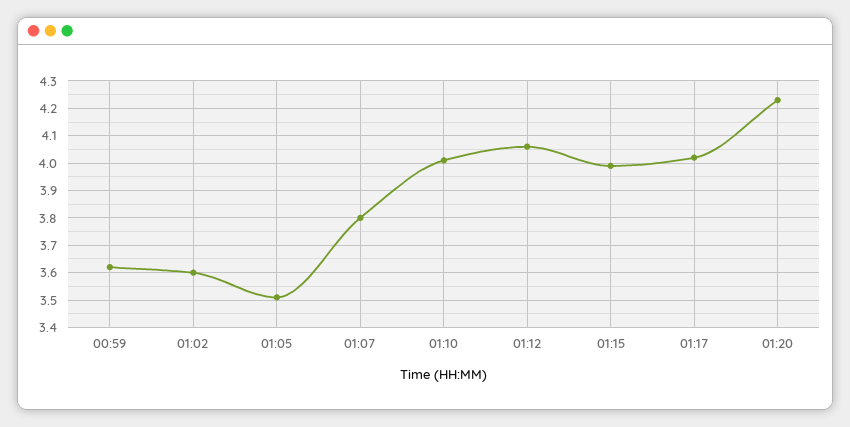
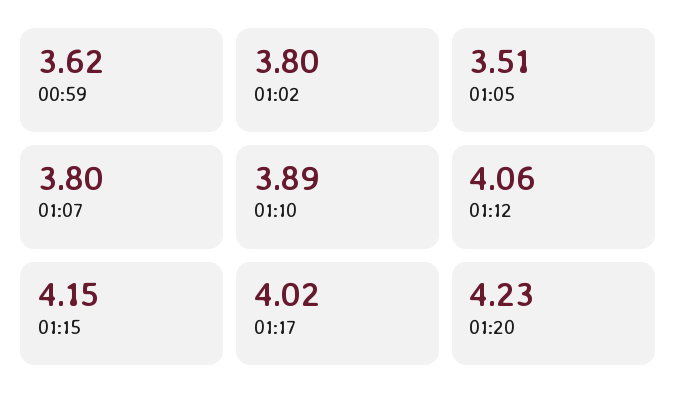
01:02: 3.6 -> 3.8
01:10: 4 -> 3.89
01:15: 4 -> 4.15

